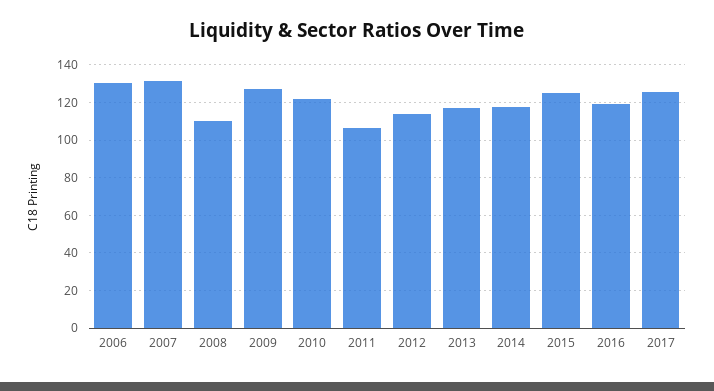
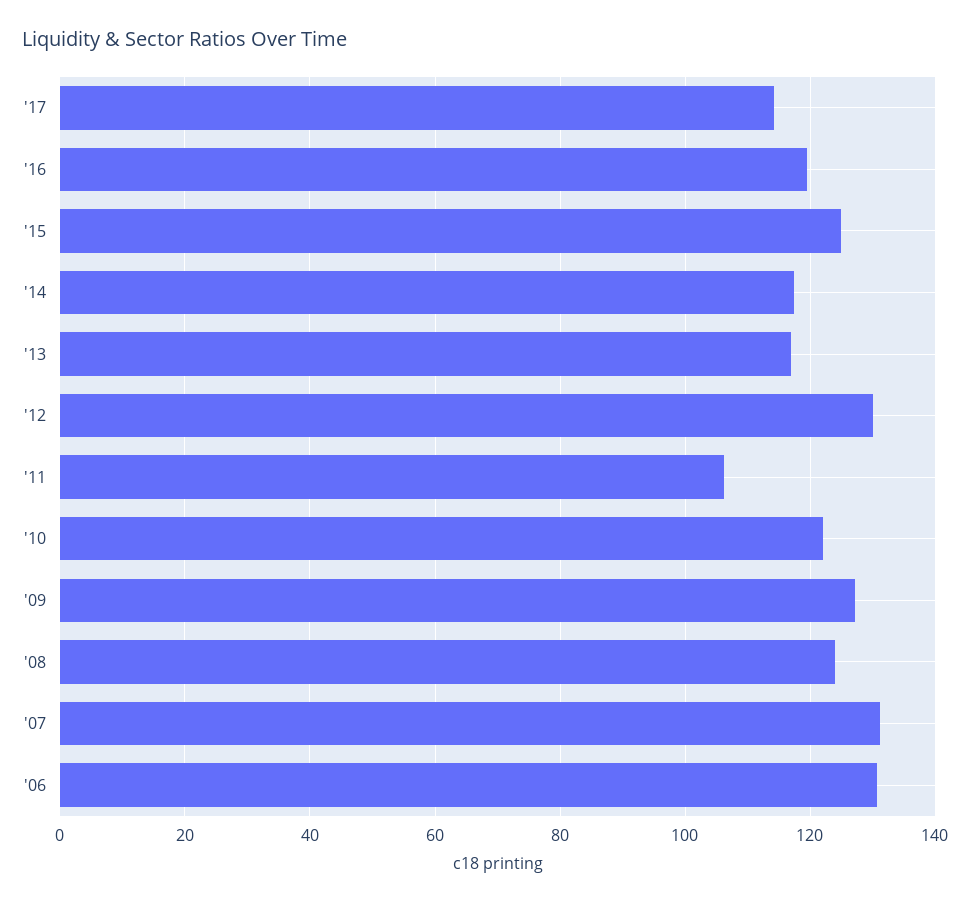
2008: 110 -> 124
2012: 115 -> 130
2017: 125 -> 114

